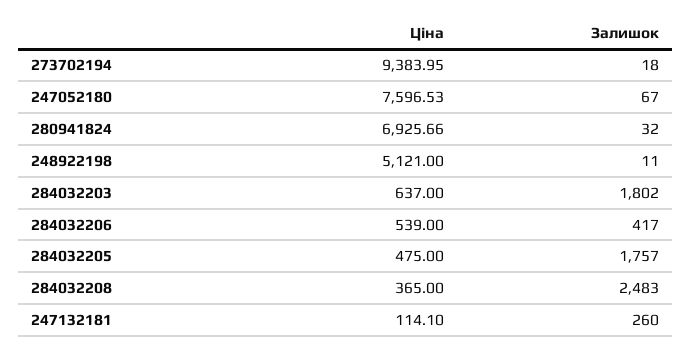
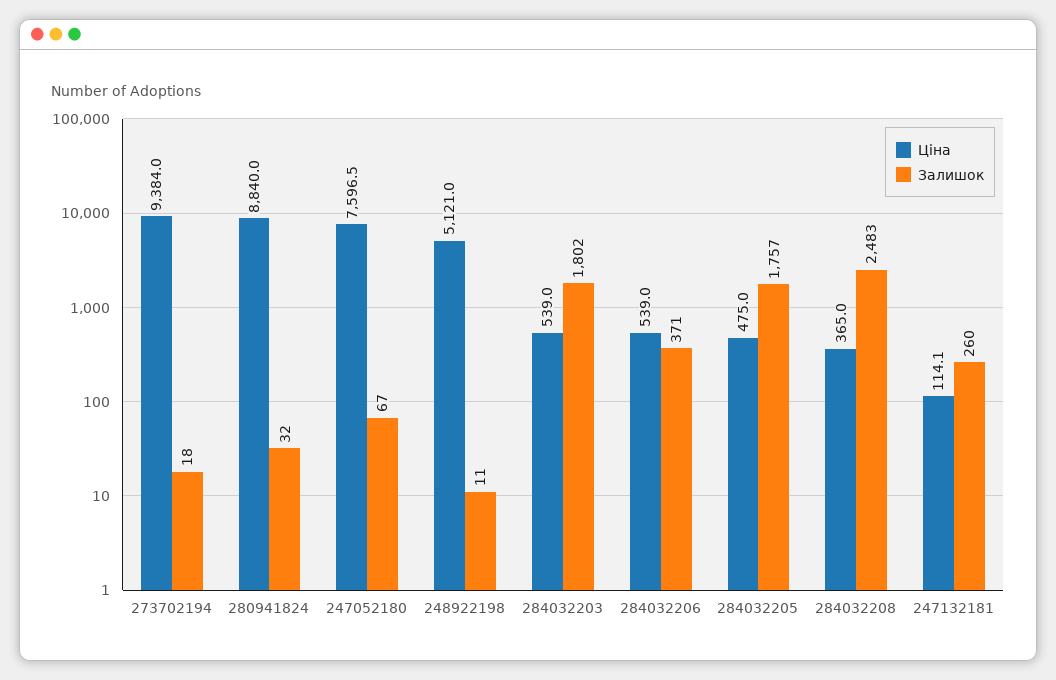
Ціна, 280941824: 6925.66 -> 8840
Ціна, 284032203: 637 -> 539
Залишок, 284032206: 417 -> 371

